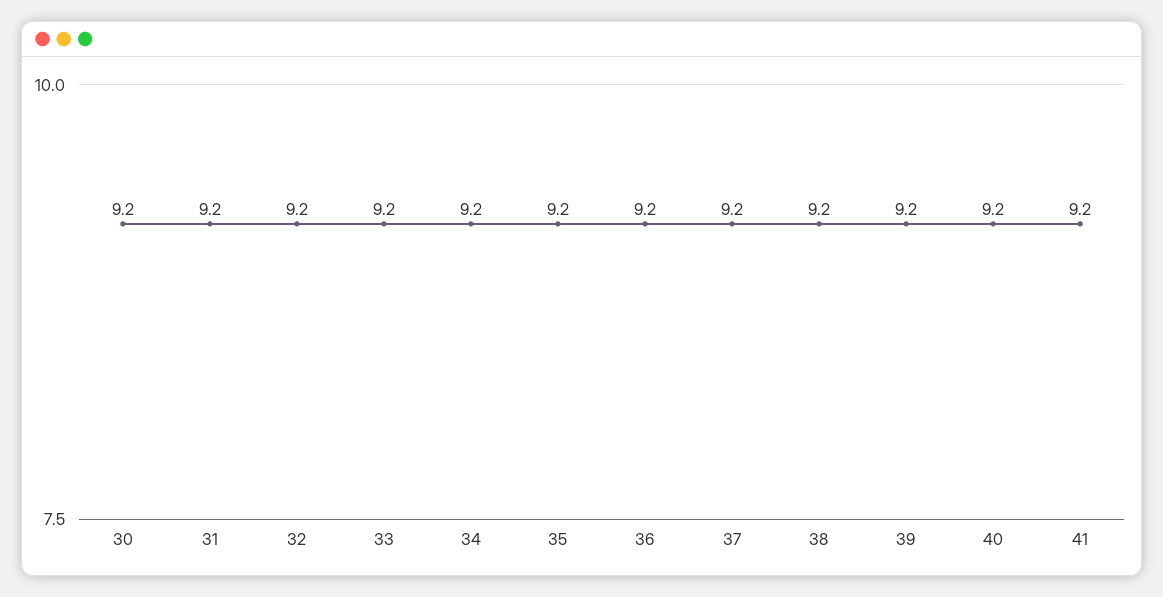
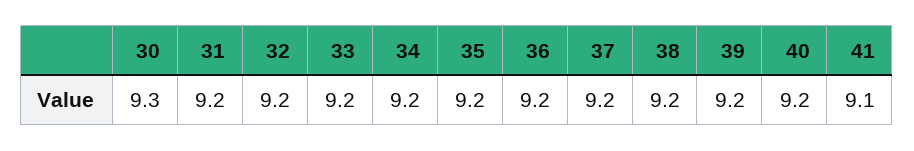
30: 9.2 -> 9.3
41: 9.2 -> 9.1

